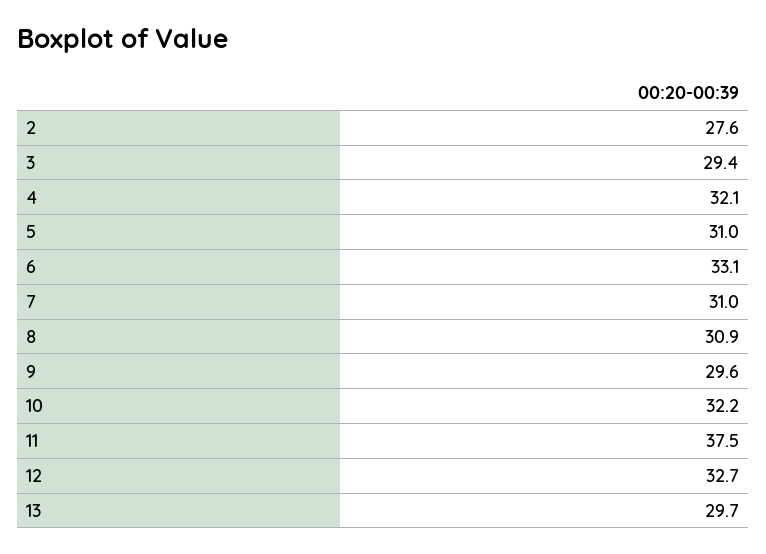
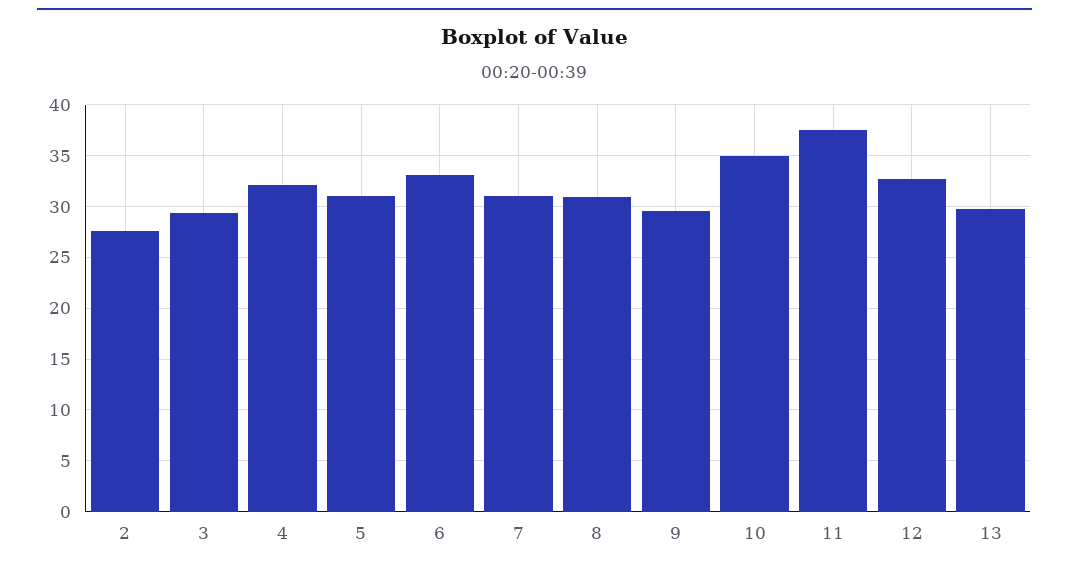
10: 32.2 -> 35

